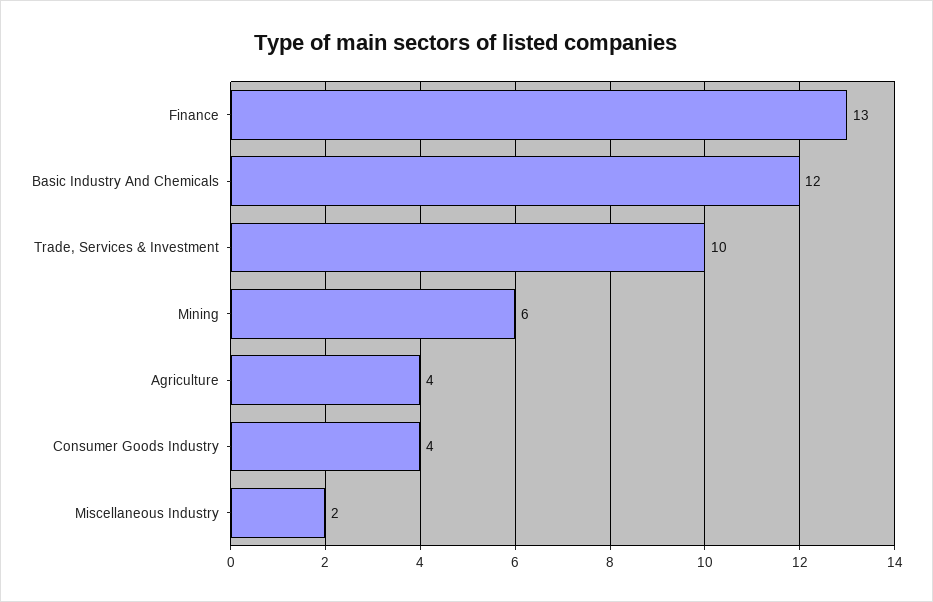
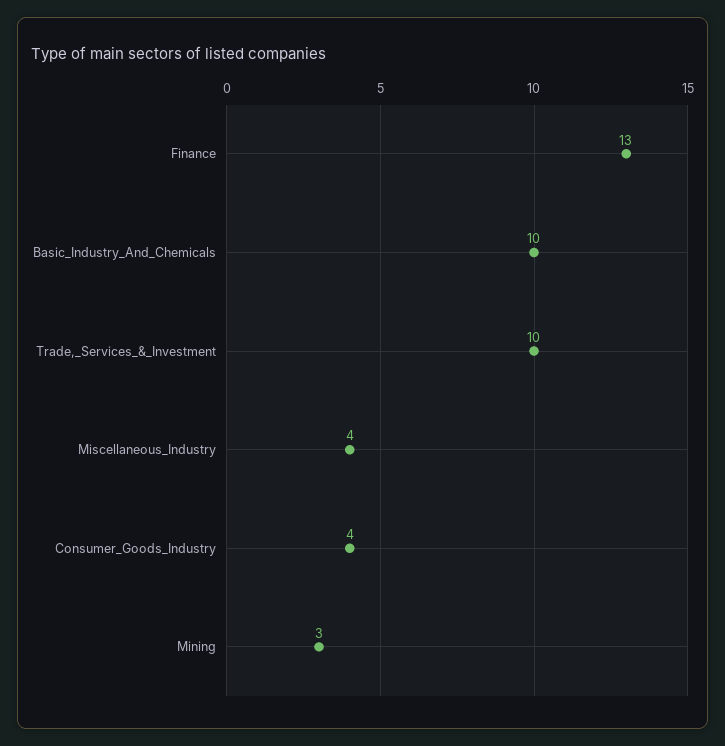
Basic Industry And Chemicals: 12 -> 10
Mining: 6 -> 3
Agriculture: 4 -> none
Miscellaneous Industry: 2 -> 4

